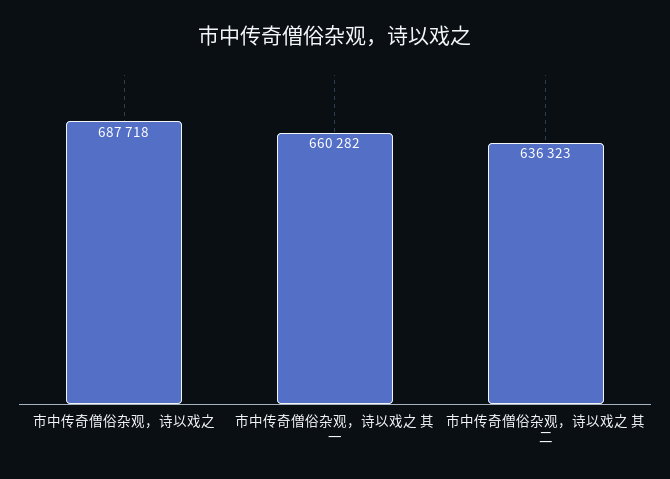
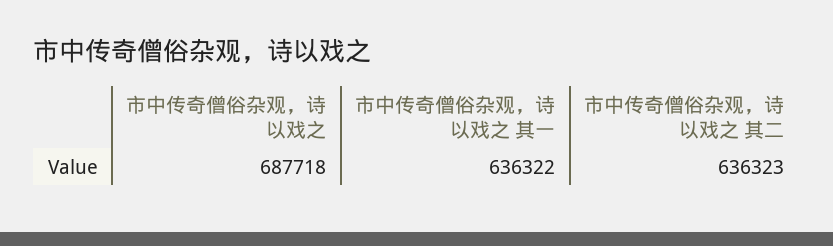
市中传奇僧俗杂观，诗以戏之 其一: 660282 -> 636322

